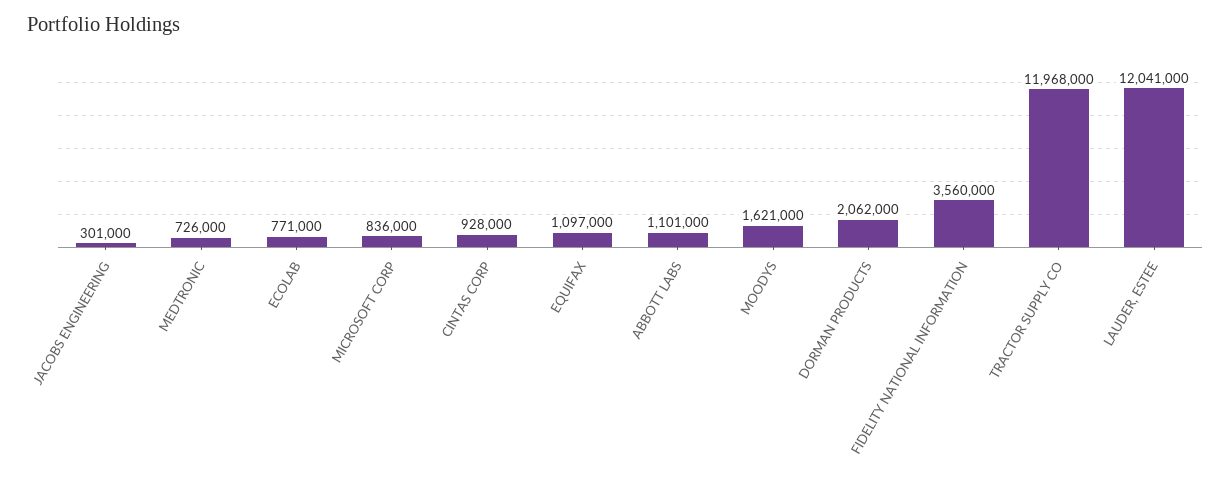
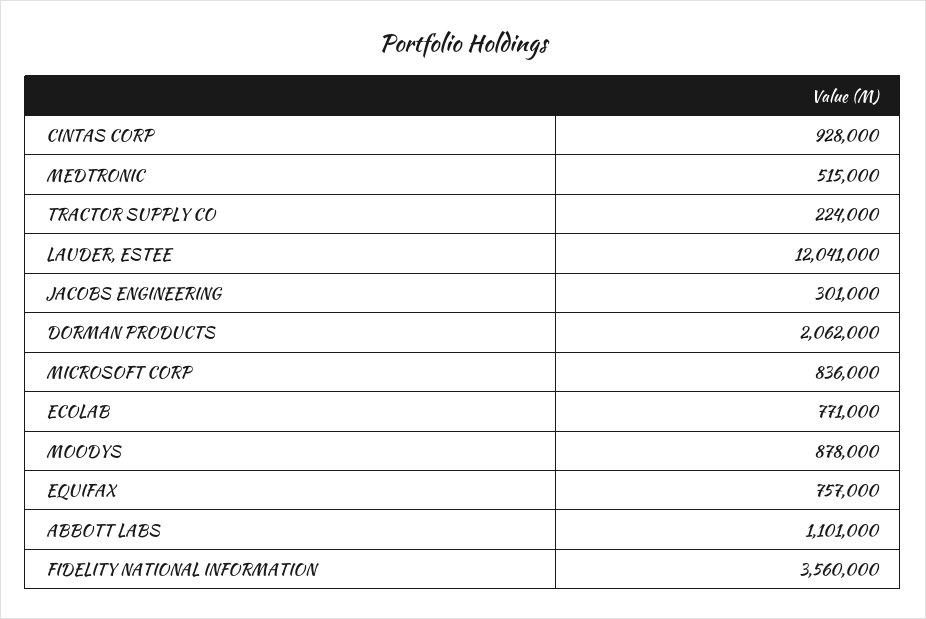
MEDTRONIC: 726000 -> 515000
EQUIFAX: 1097000 -> 757000
MOODYS: 1621000 -> 878000
TRACTOR SUPPLY CO: 11968000 -> 224000

